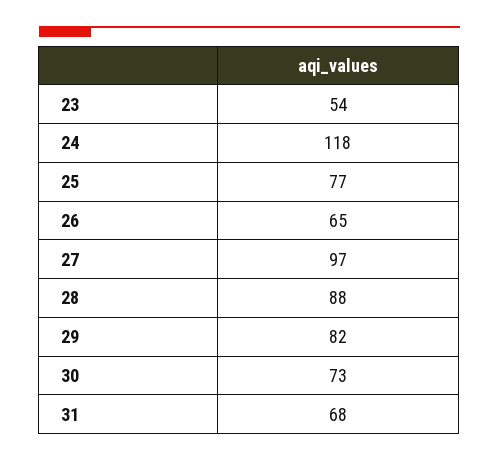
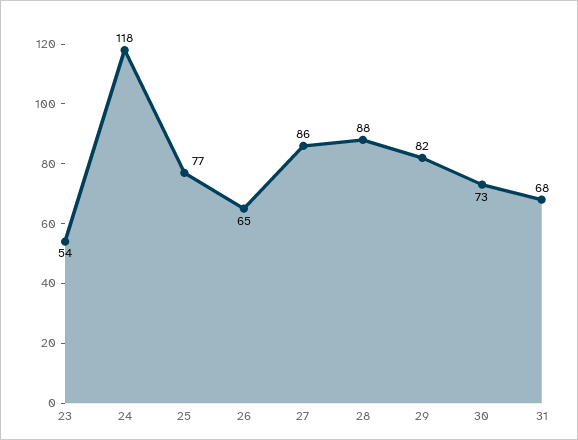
27: 97 -> 86

